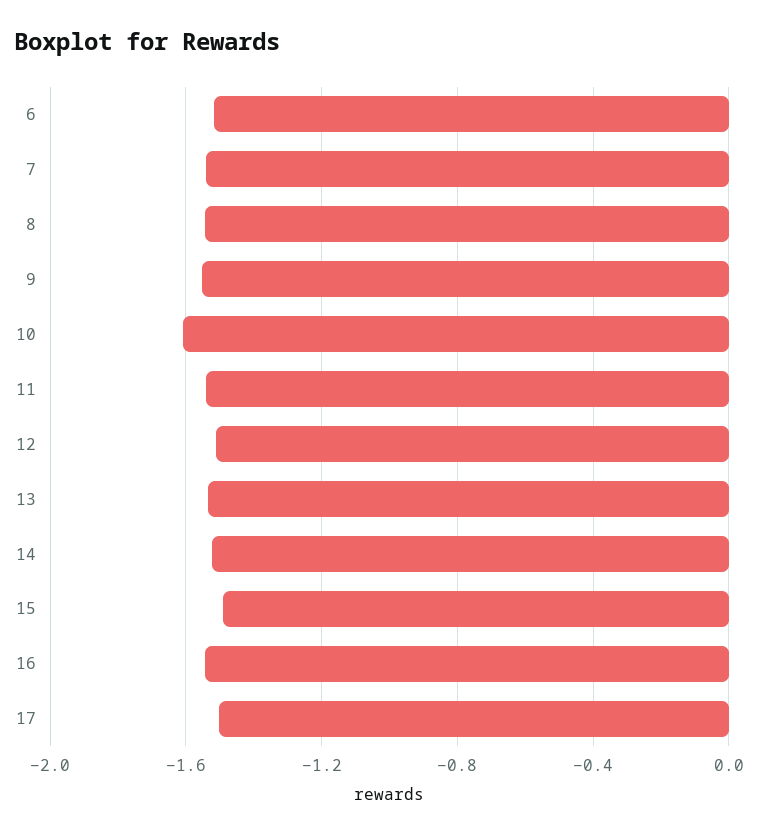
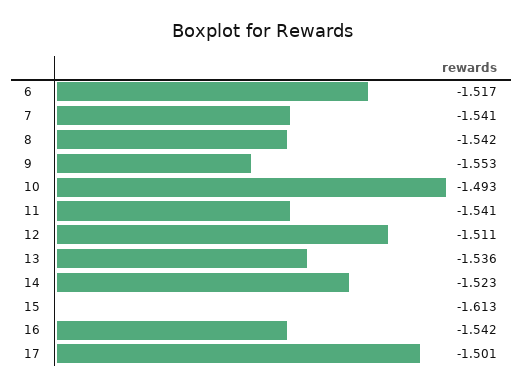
10: -1.6 -> -1.493
15: -1.5 -> -1.613

